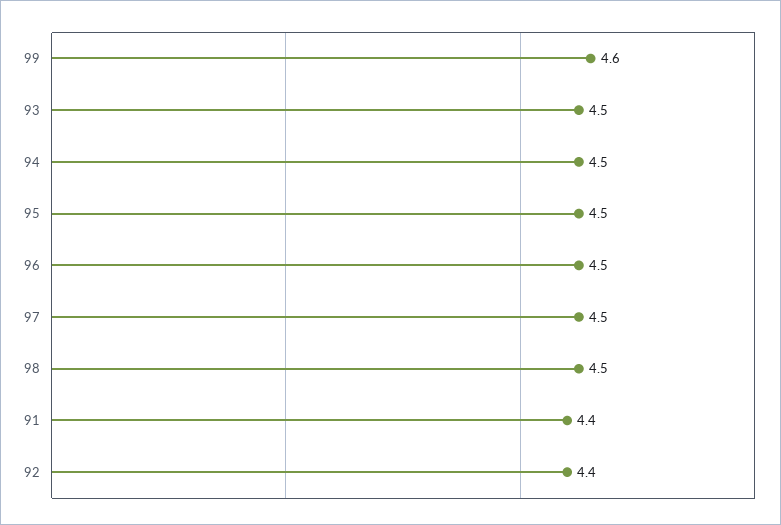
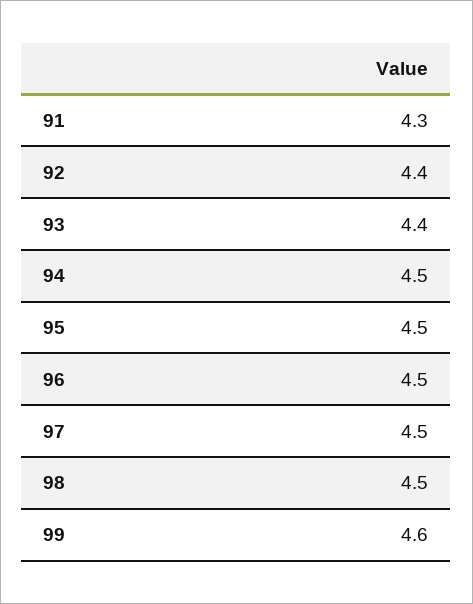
93: 4.5 -> 4.4
91: 4.4 -> 4.3

